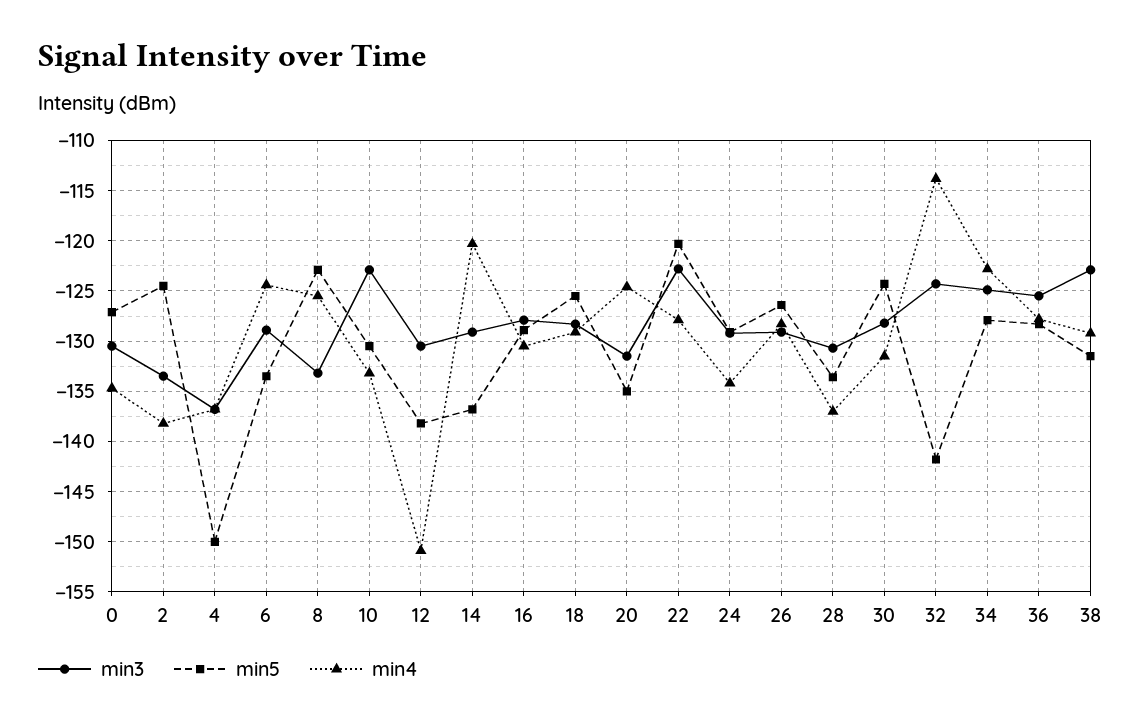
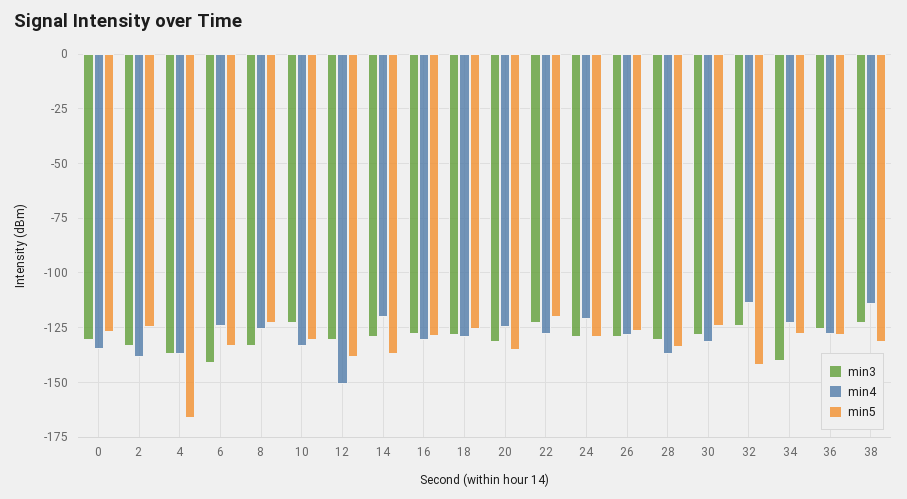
min5, 4: -150 -> -165
min3, 6: -129 -> -140
min4, 24: -134 -> -120
min3, 34: -125 -> -140
min4, 38: -129 -> -115

